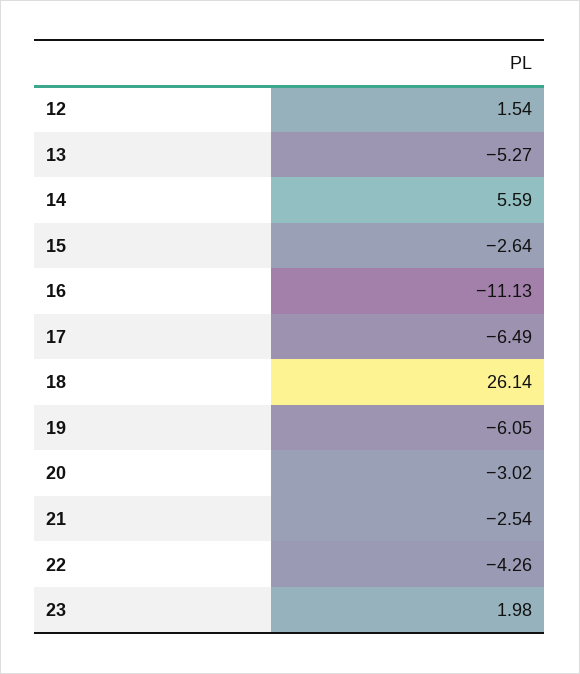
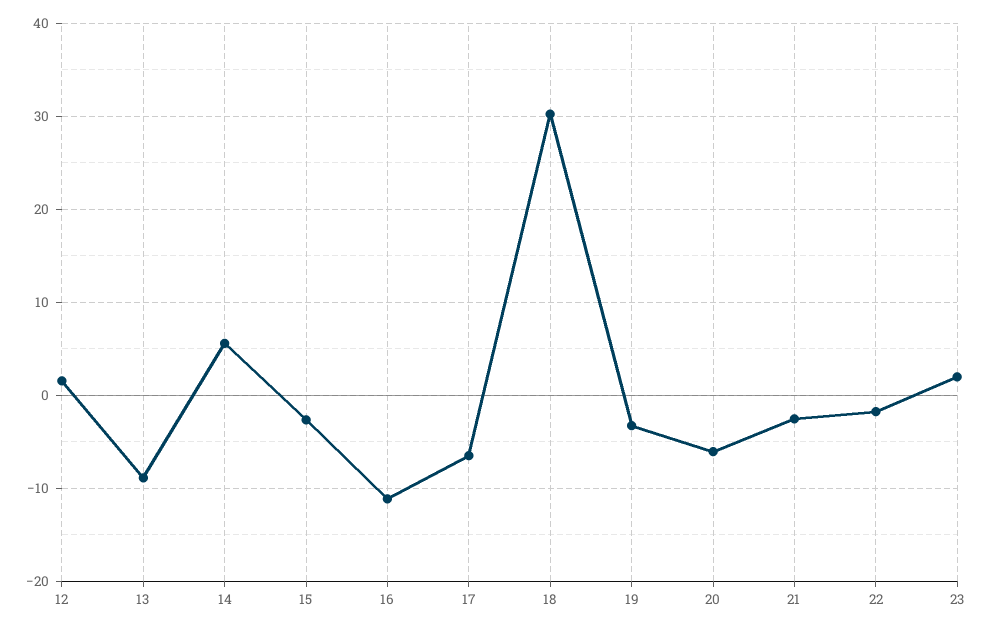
13: -5.27 -> -9
18: 26.14 -> 30
19: -6.05 -> -3
20: -3.02 -> -6
22: -4.26 -> -2

